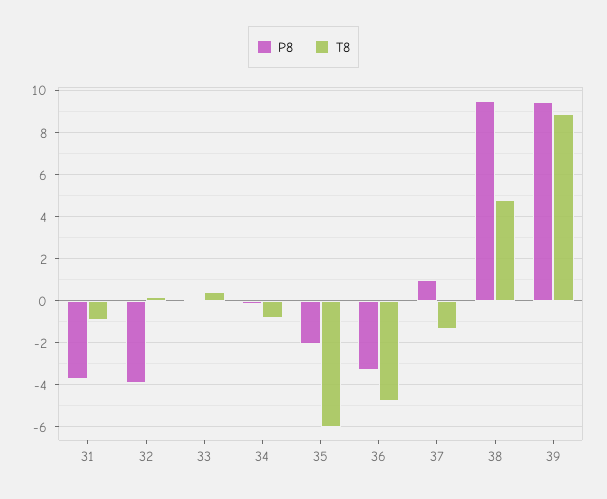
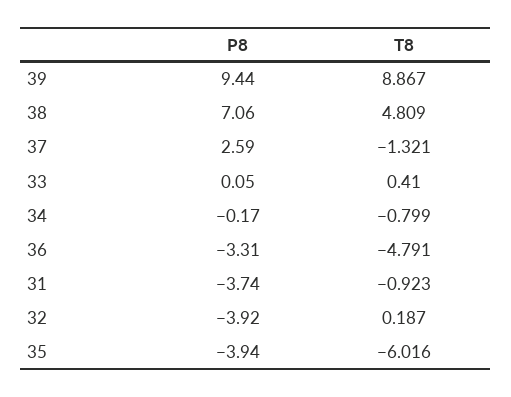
P8, 35: -2 -> -3.94
P8, 37: 1 -> 2.59
P8, 38: 9.5 -> 7.06

